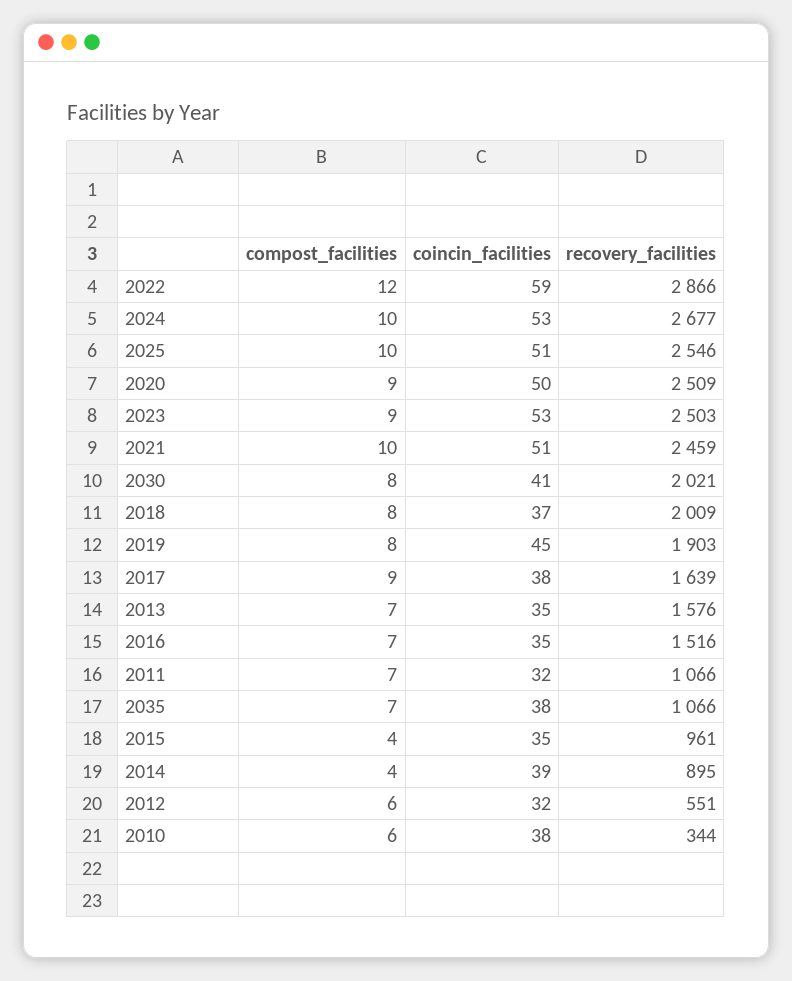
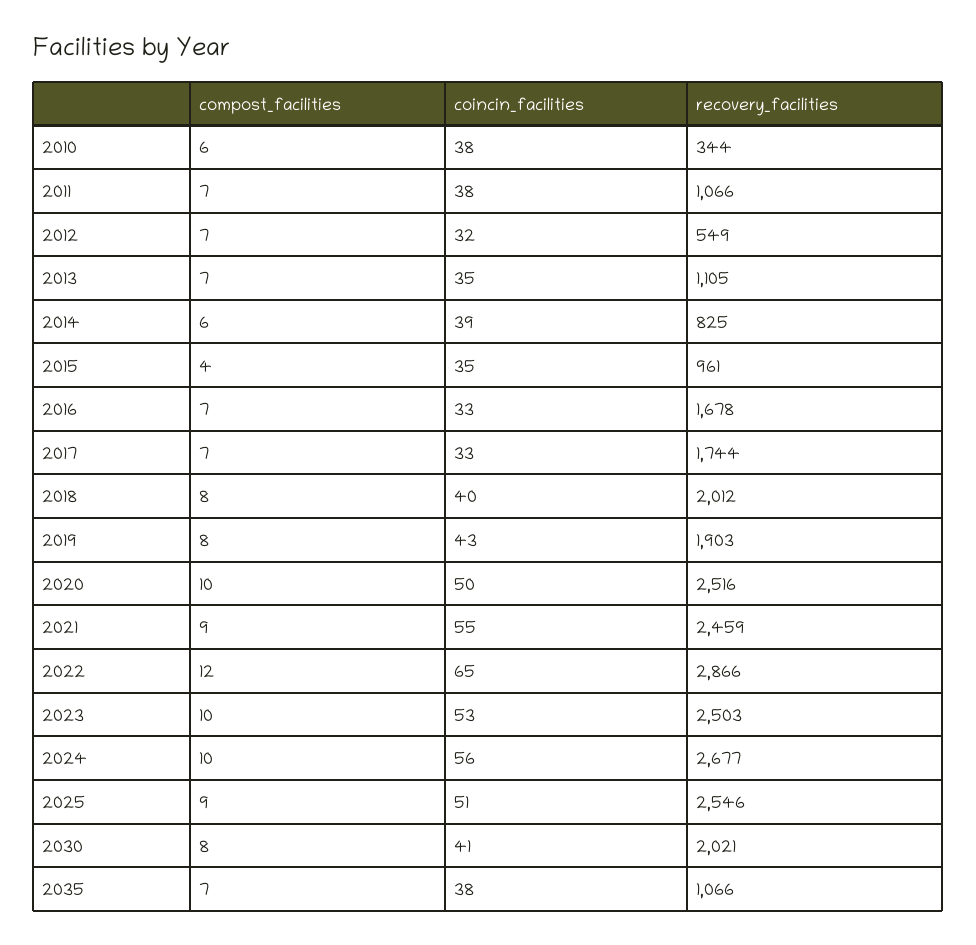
coincin_facilities, 2022: 59 -> 65
coincin_facilities, 2024: 53 -> 56
compost_facilities, 2025: 10 -> 9
compost_facilities, 2020: 9 -> 10
recovery_facilities, 2020: 2509 -> 2516
compost_facilities, 2023: 9 -> 10
compost_facilities, 2021: 10 -> 9
coincin_facilities, 2021: 51 -> 55
coincin_facilities, 2018: 37 -> 40
recovery_facilities, 2018: 2009 -> 2012
coincin_facilities, 2019: 45 -> 43
compost_facilities, 2017: 9 -> 7
coincin_facilities, 2017: 38 -> 33
recovery_facilities, 2017: 1639 -> 1744
recovery_facilities, 2013: 1576 -> 1105
coincin_facilities, 2016: 35 -> 33
recovery_facilities, 2016: 1516 -> 1678
coincin_facilities, 2011: 32 -> 38
compost_facilities, 2014: 4 -> 6
recovery_facilities, 2014: 895 -> 825
compost_facilities, 2012: 6 -> 7
recovery_facilities, 2012: 551 -> 549

